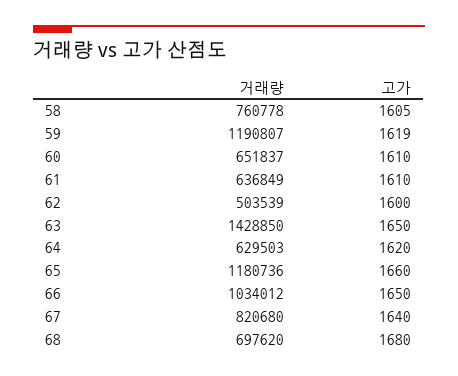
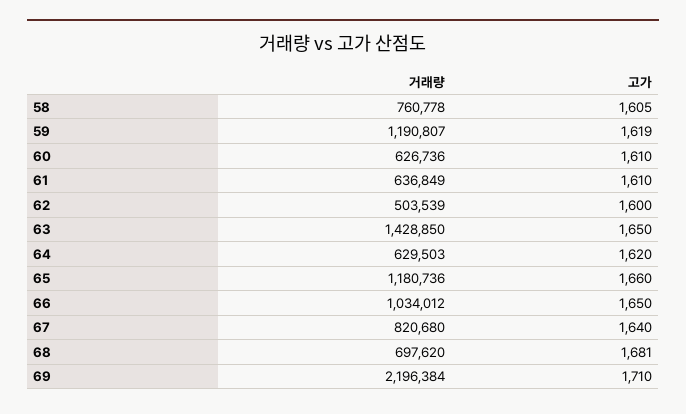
거래량, 60: 651837 -> 626736
고가, 68: 1680 -> 1681
거래량, 69: none -> 2196384
고가, 69: none -> 1710

